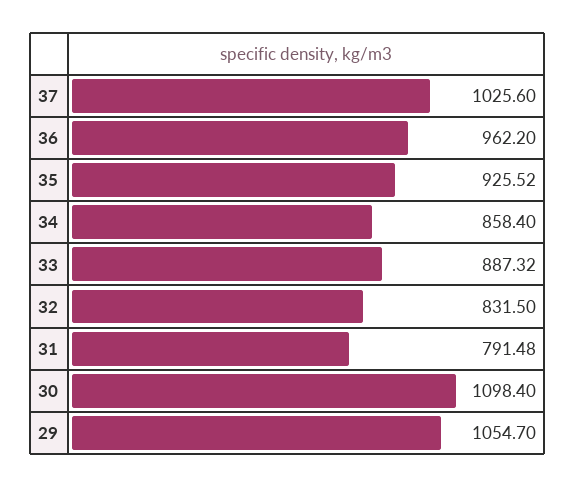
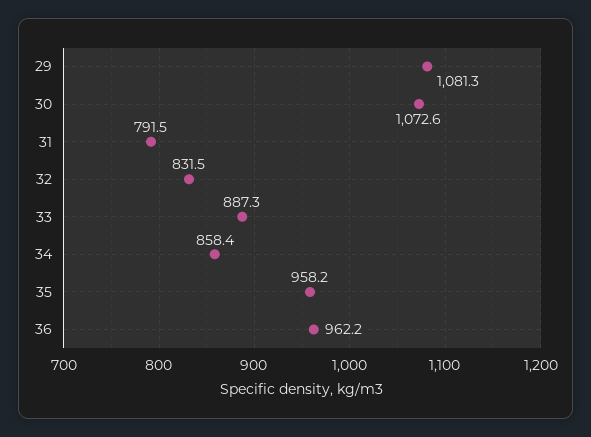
37: 1025.6 -> none
35: 925.52 -> 958.2
30: 1098.4 -> 1072.6
29: 1054.7 -> 1081.3

